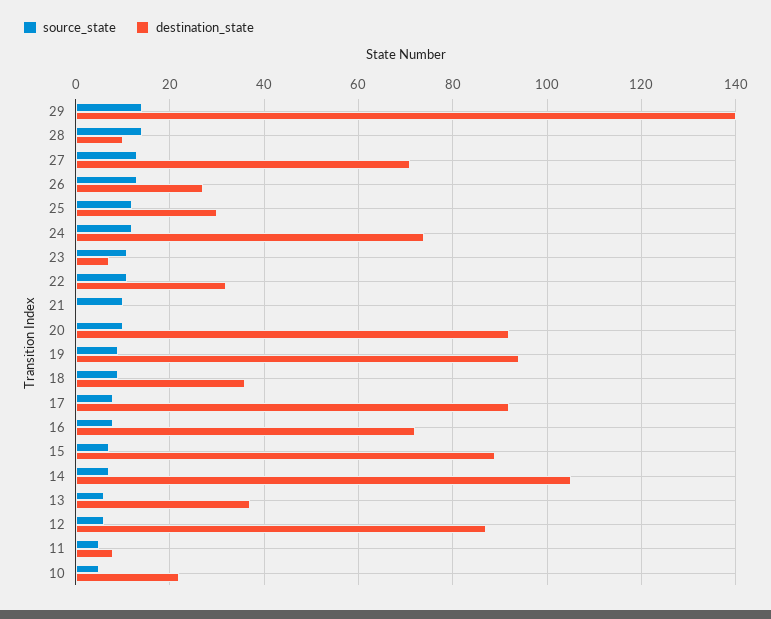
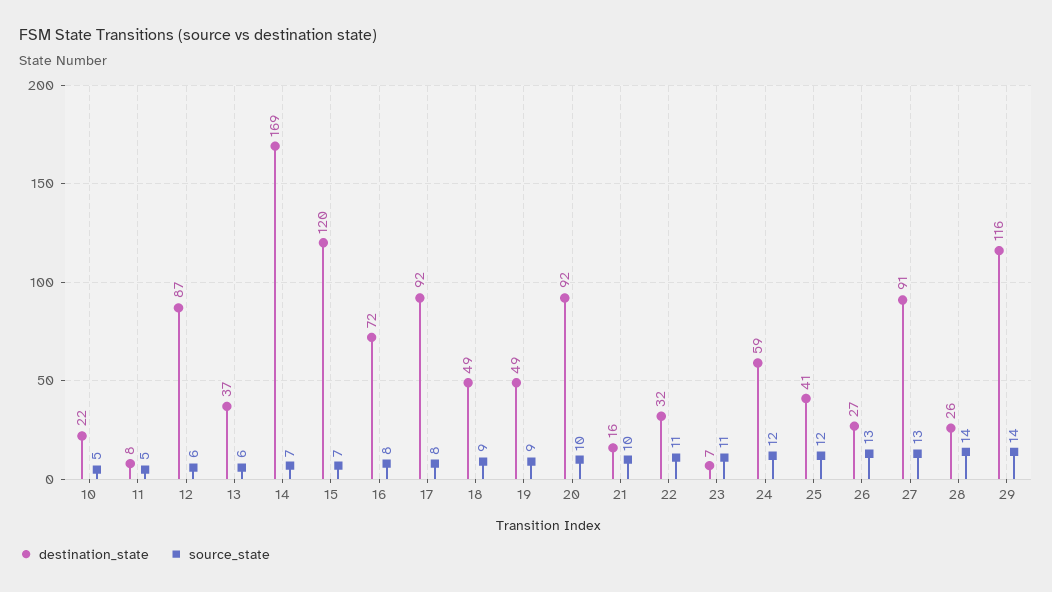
destination_state, 29: 140 -> 116
destination_state, 28: 10 -> 26
destination_state, 27: 70 -> 91
destination_state, 25: 30 -> 41
destination_state, 24: 75 -> 59
destination_state, 21: 0 -> 16
destination_state, 19: 95 -> 49
destination_state, 18: 35 -> 49
destination_state, 15: 90 -> 120
destination_state, 14: 105 -> 169

